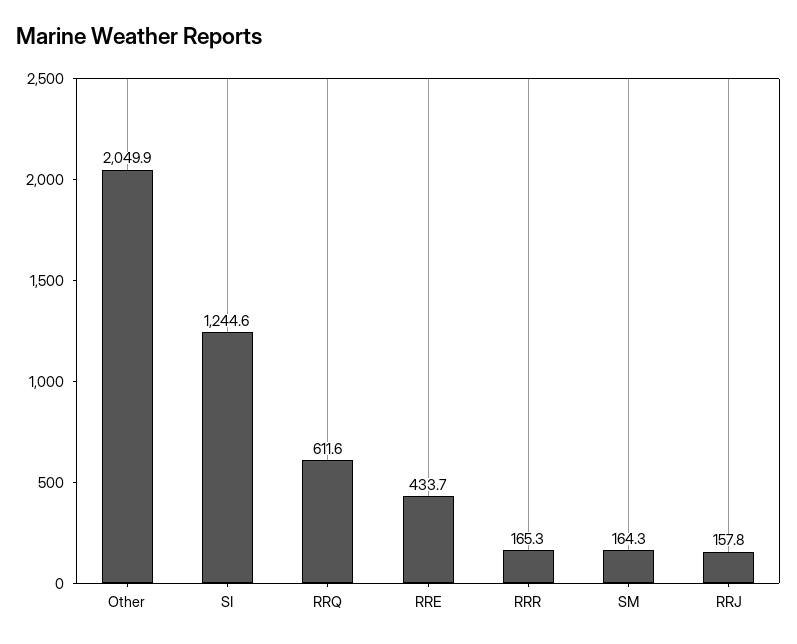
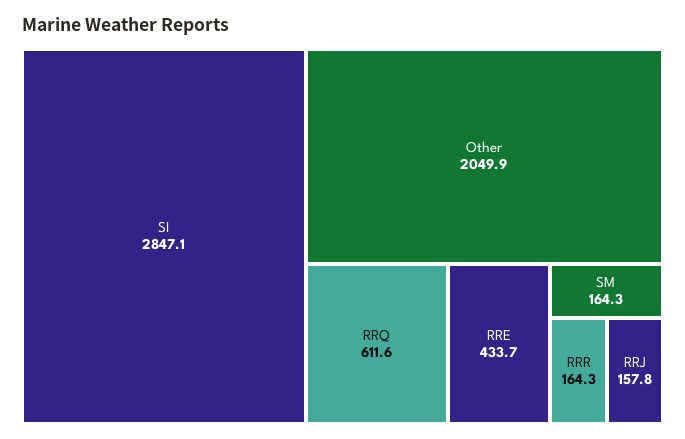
SI: 1244.6 -> 2847.1
RRR: 165.3 -> 164.3

